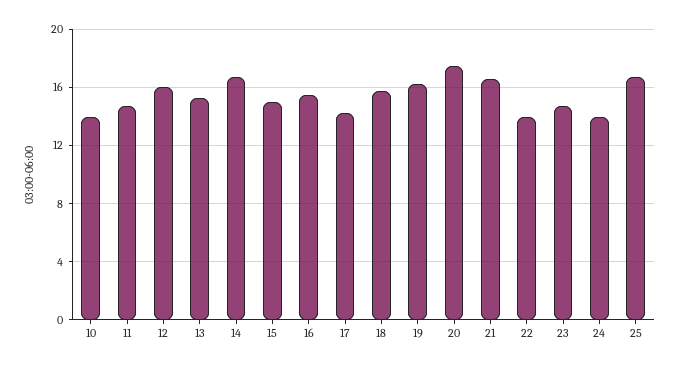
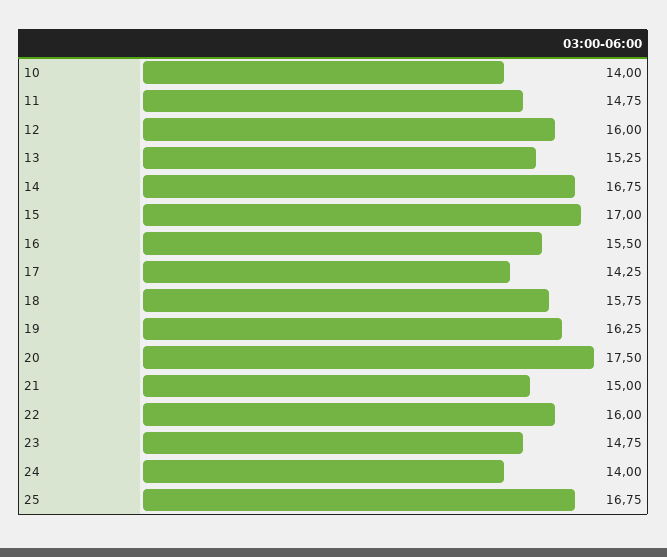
15: 15 -> 17
21: 16.5 -> 15
22: 14 -> 16

